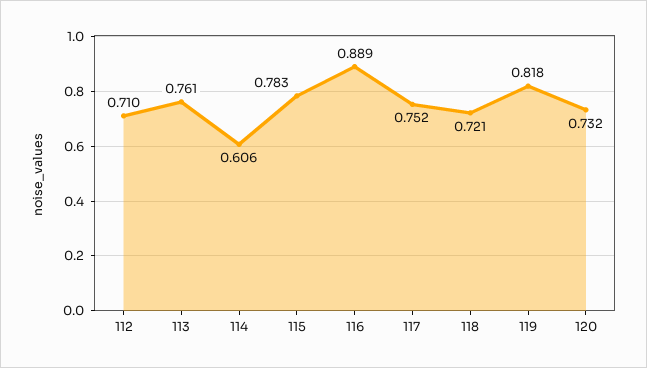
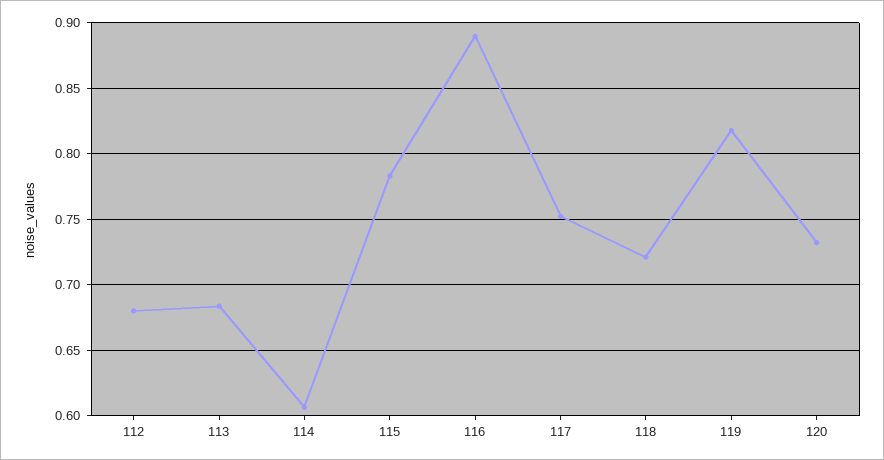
112: 0.71 -> 0.68
113: 0.761 -> 0.685

